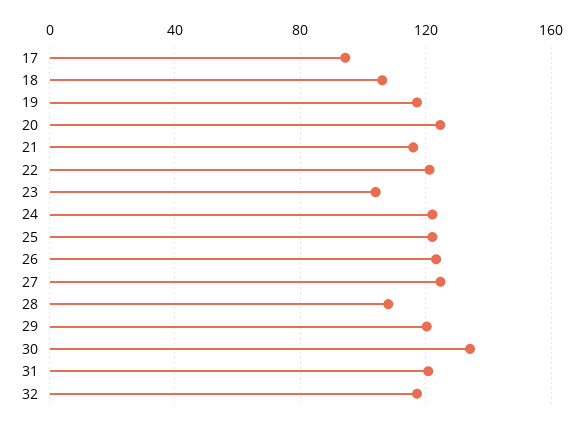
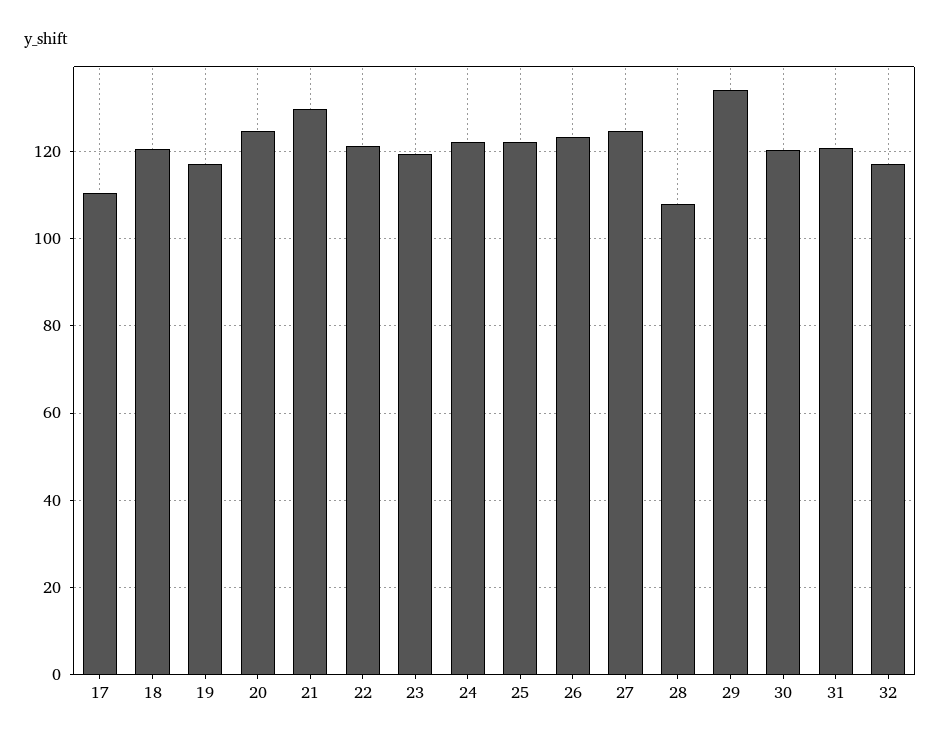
17: 95 -> 110
18: 105 -> 120
21: 115 -> 130
23: 105 -> 120
29: 120 -> 134
30: 135 -> 120

